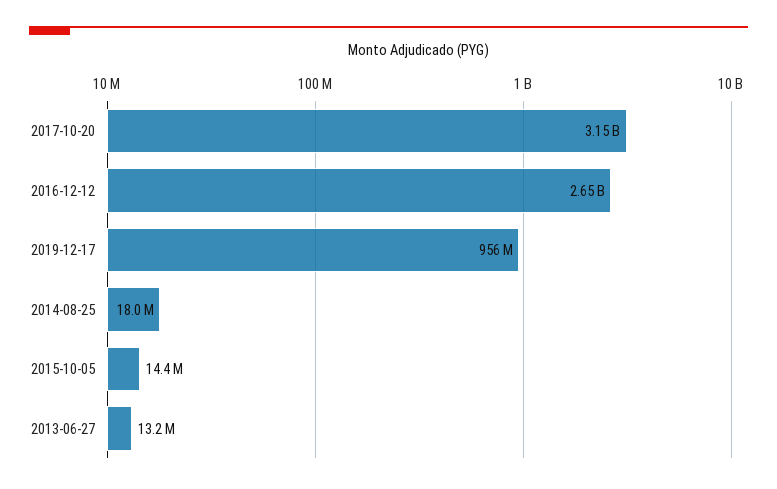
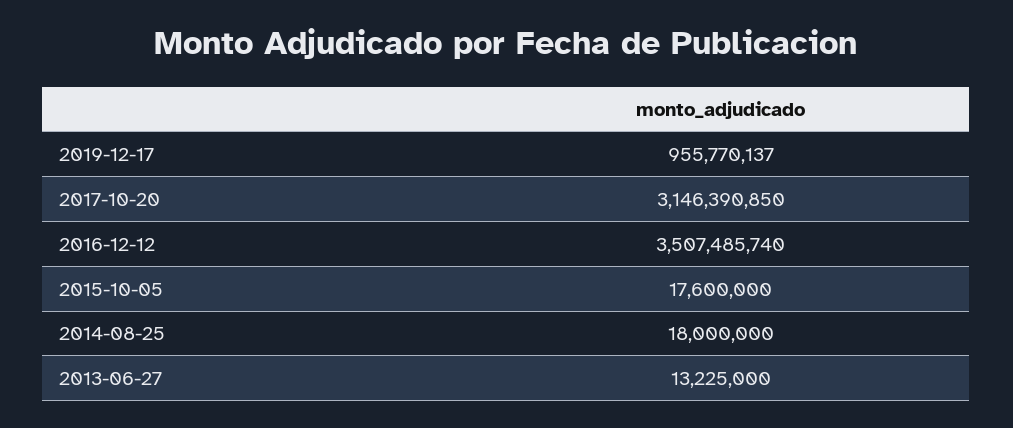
2016-12-12: 2650000000 -> 3507485740
2015-10-05: 14400000 -> 17600000

